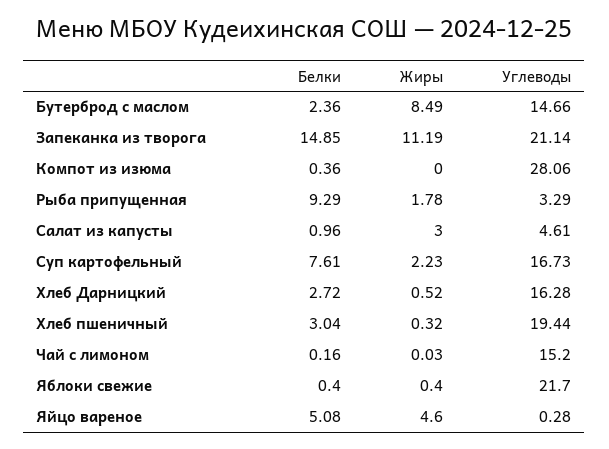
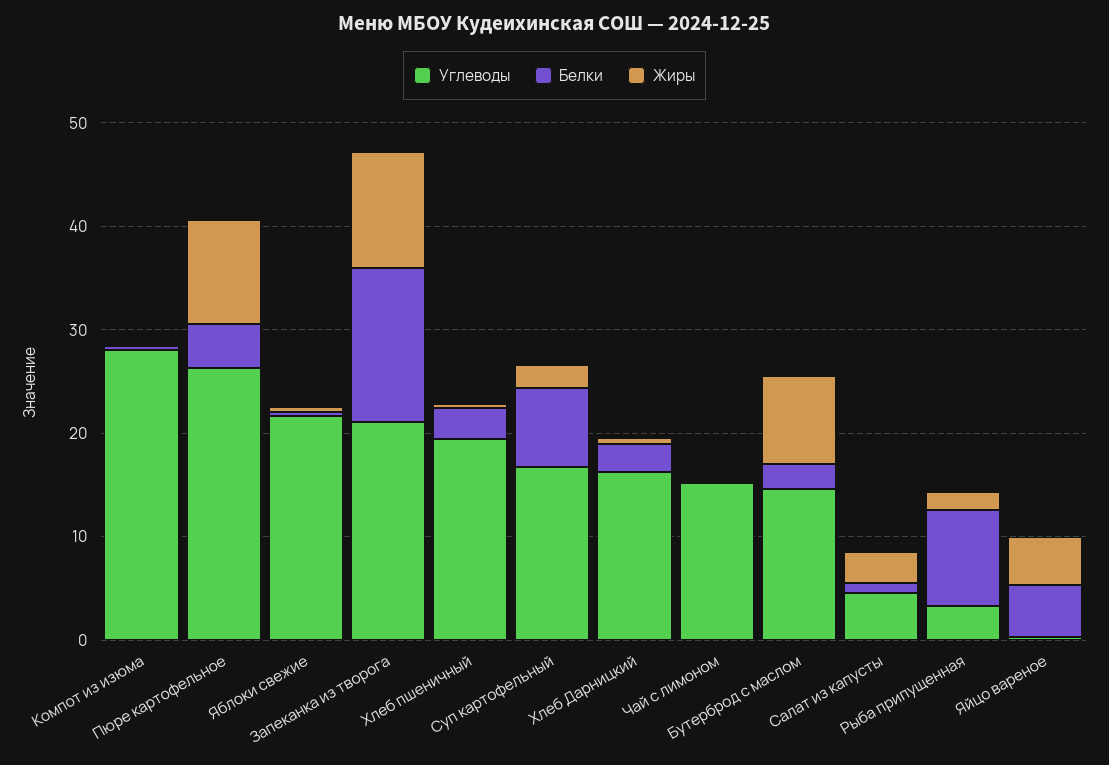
Углеводы, Пюре картофельное: none -> 26
Белки, Пюре картофельное: none -> 4
Жиры, Пюре картофельное: none -> 10

